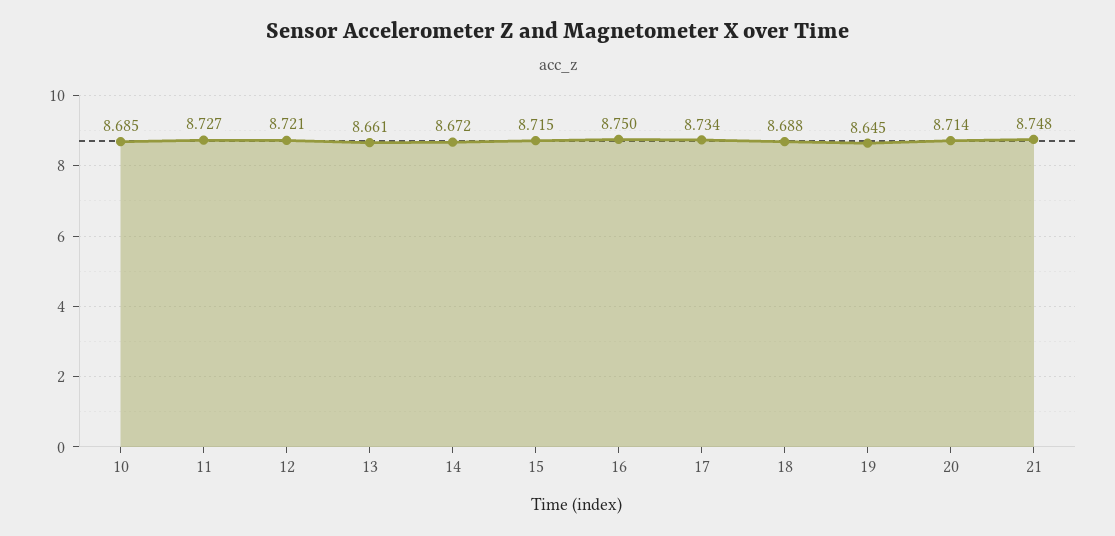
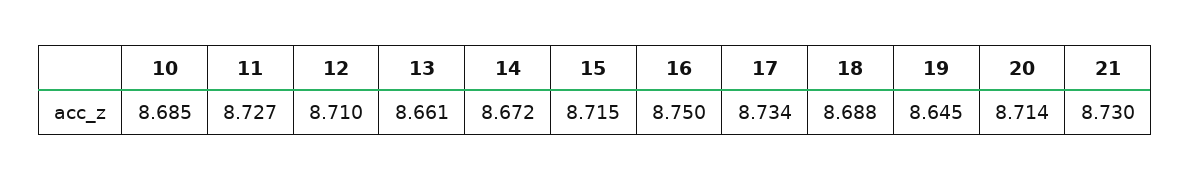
12: 8.721 -> 8.71
21: 8.748 -> 8.73

